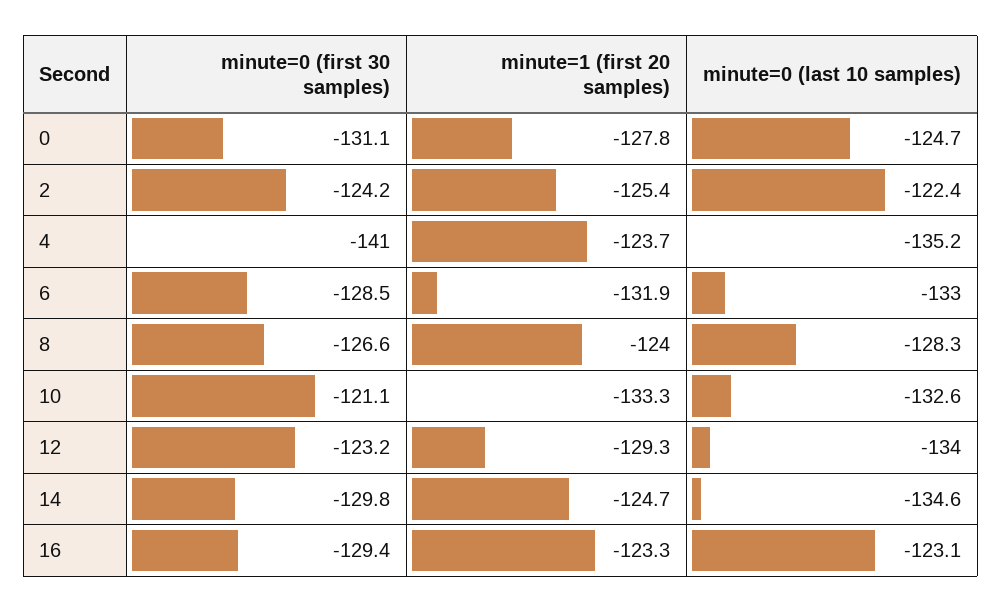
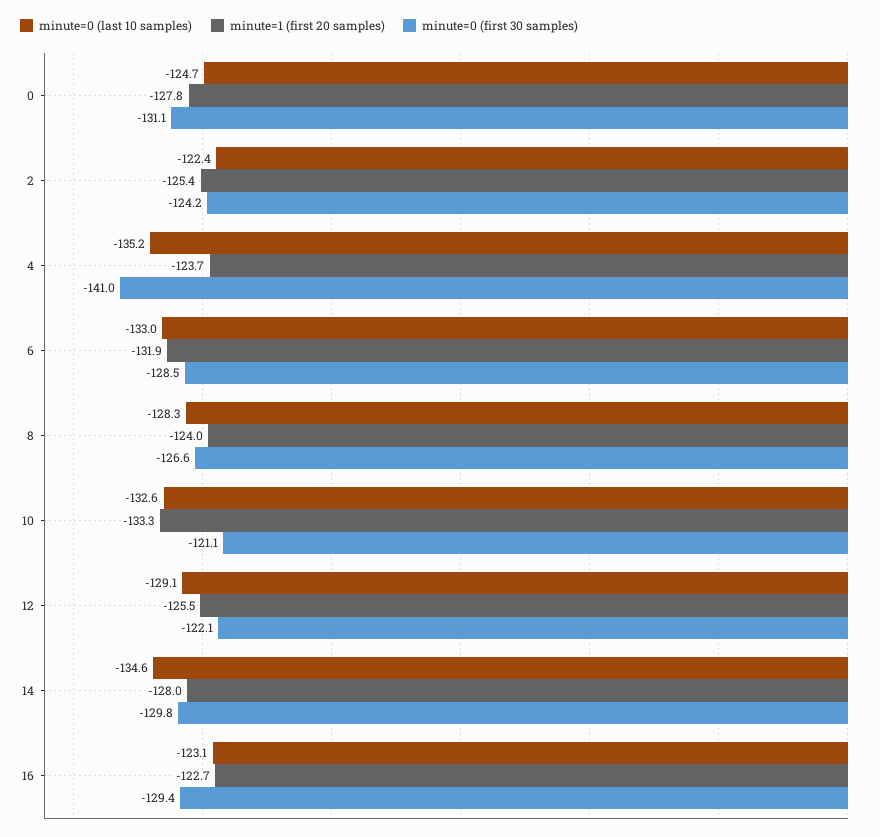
minute=0 (first 30 samples), 12: -123.2 -> -122.1
minute=1 (first 20 samples), 12: -129.3 -> -125.5
minute=0 (last 10 samples), 12: -134 -> -129.1
minute=1 (first 20 samples), 14: -124.7 -> -128
minute=1 (first 20 samples), 16: -123.3 -> -122.7

